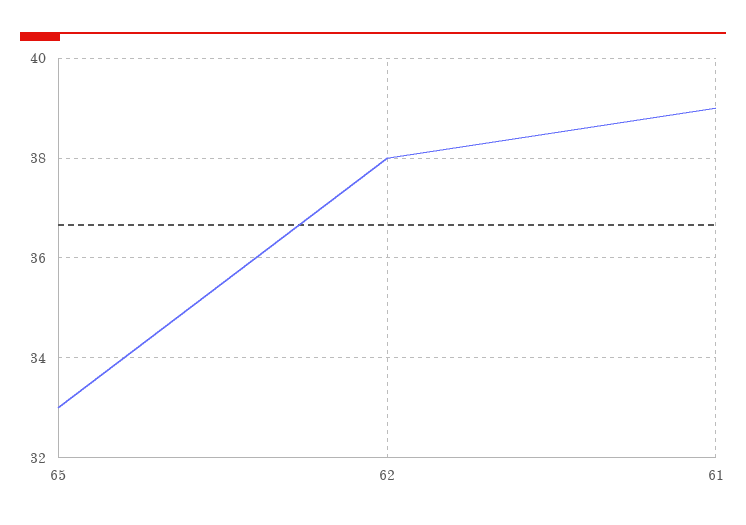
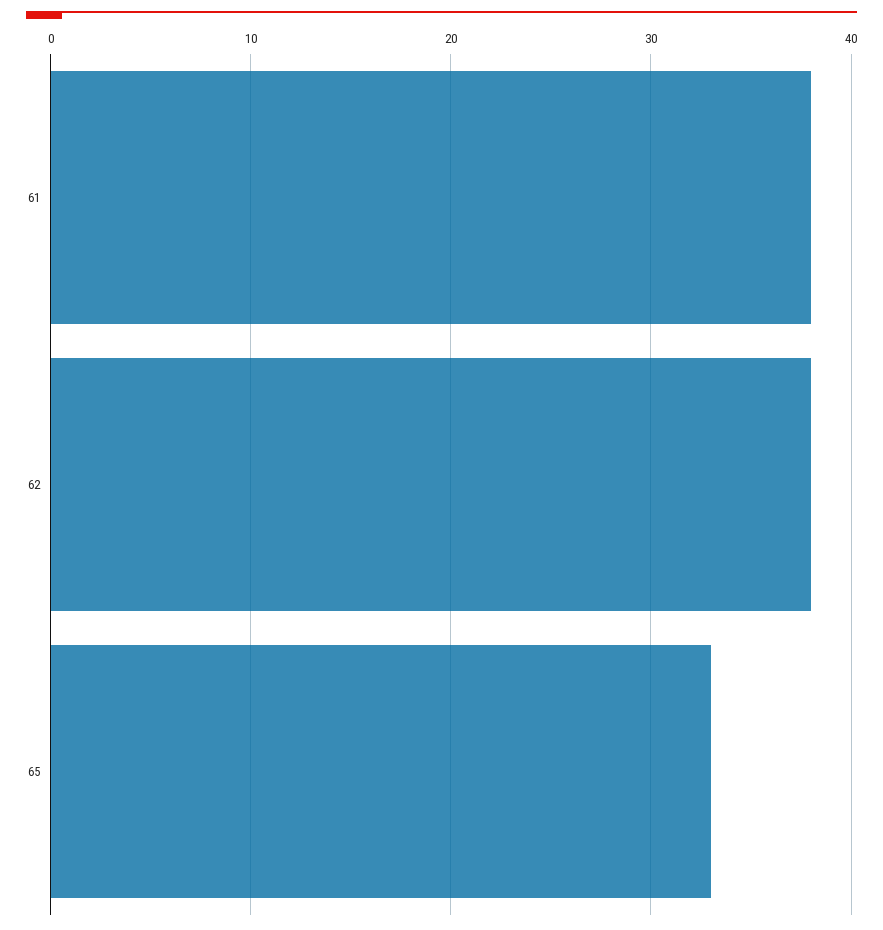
61: 39 -> 38

